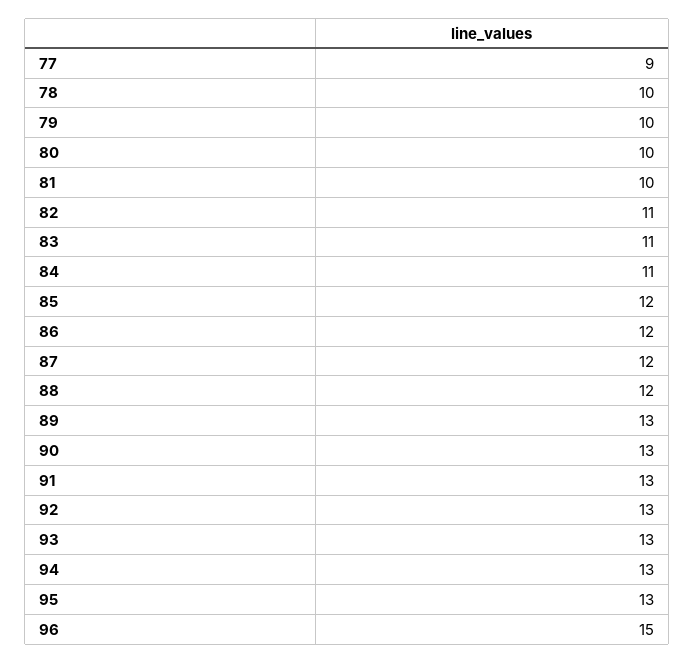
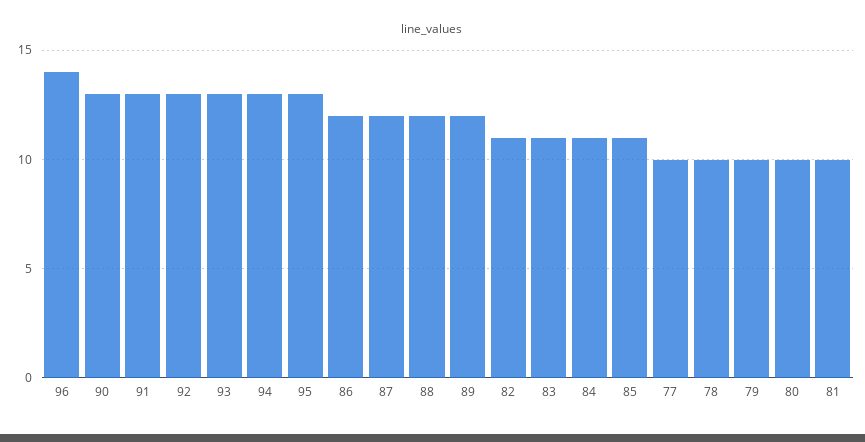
77: 9 -> 10
85: 12 -> 11
89: 13 -> 12
96: 15 -> 14

